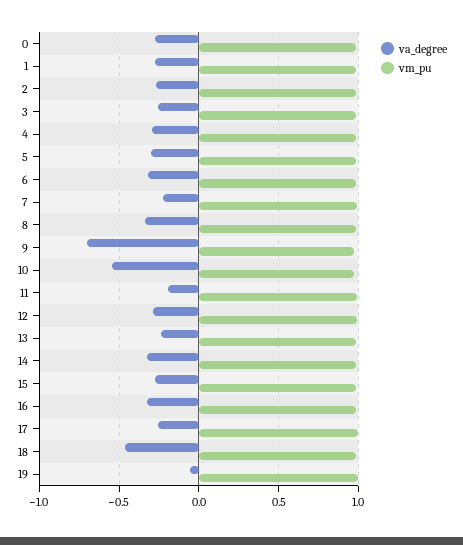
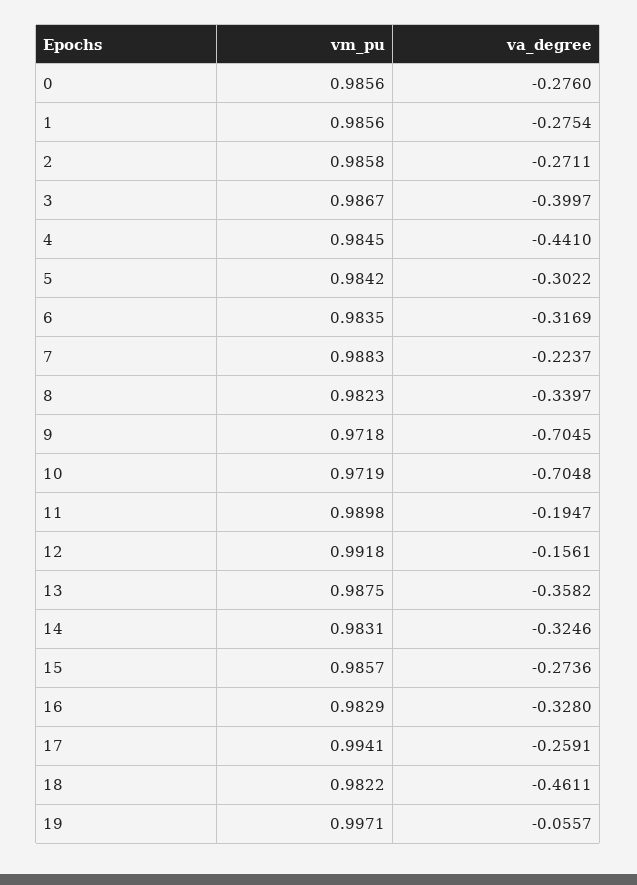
va_degree, 3: -0.25 -> -0.3997
va_degree, 4: -0.3 -> -0.441
va_degree, 10: -0.55 -> -0.7048
va_degree, 12: -0.3 -> -0.1561
va_degree, 13: -0.25 -> -0.3582

